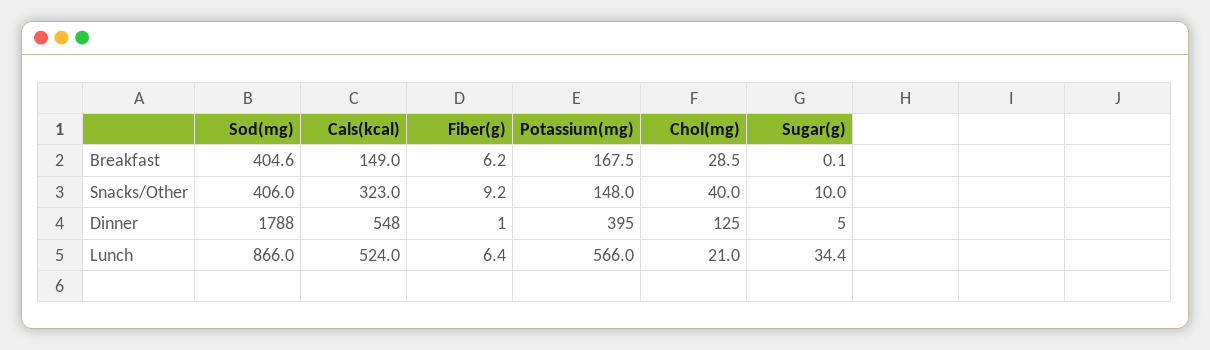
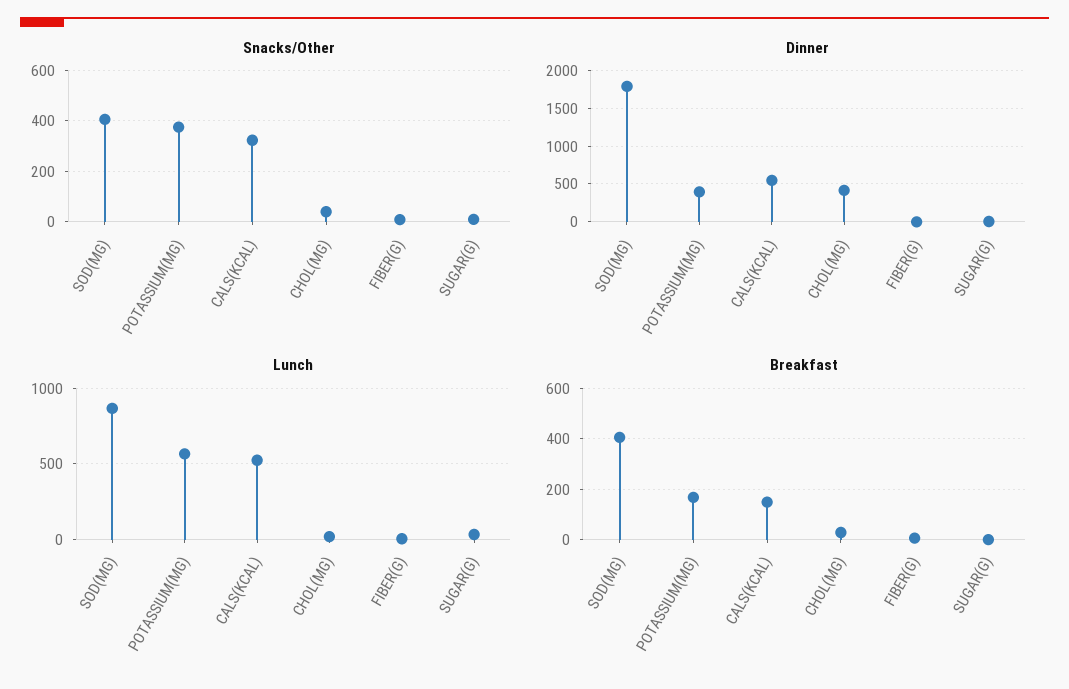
Snacks/Other, Potassium(mg): 148 -> 375
Dinner, Chol(mg): 125 -> 400

